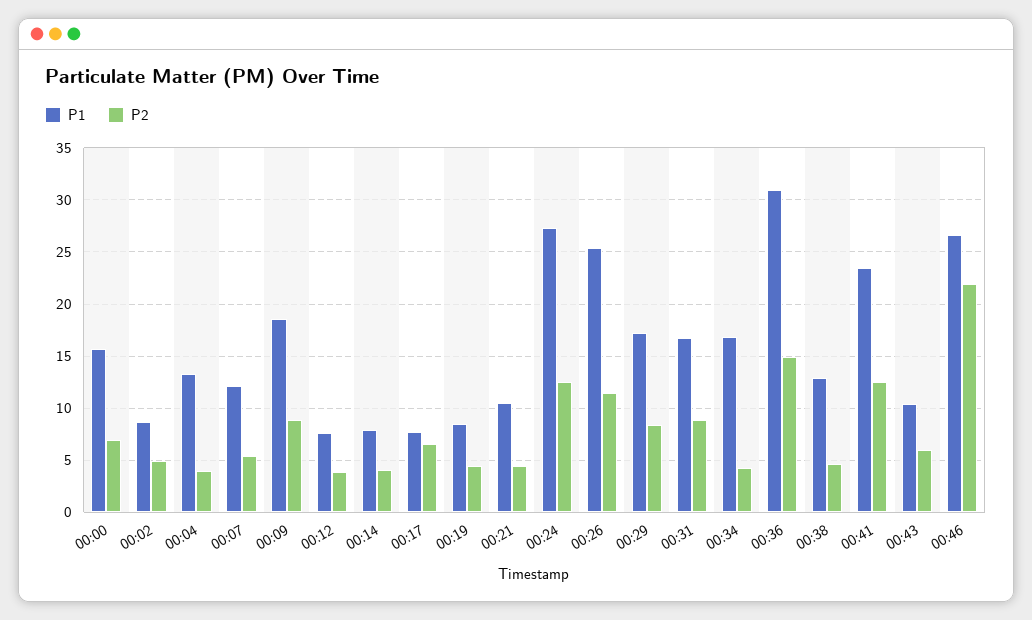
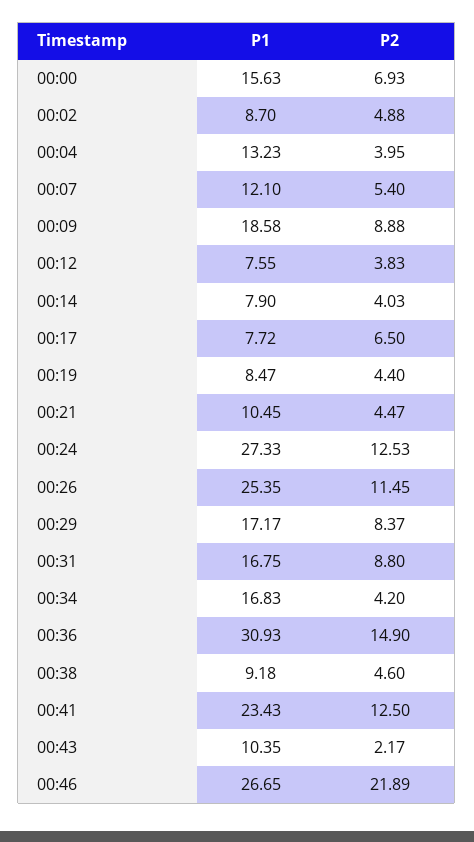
P1, 00:38: 13 -> 9.18
P2, 00:43: 6 -> 2.17

